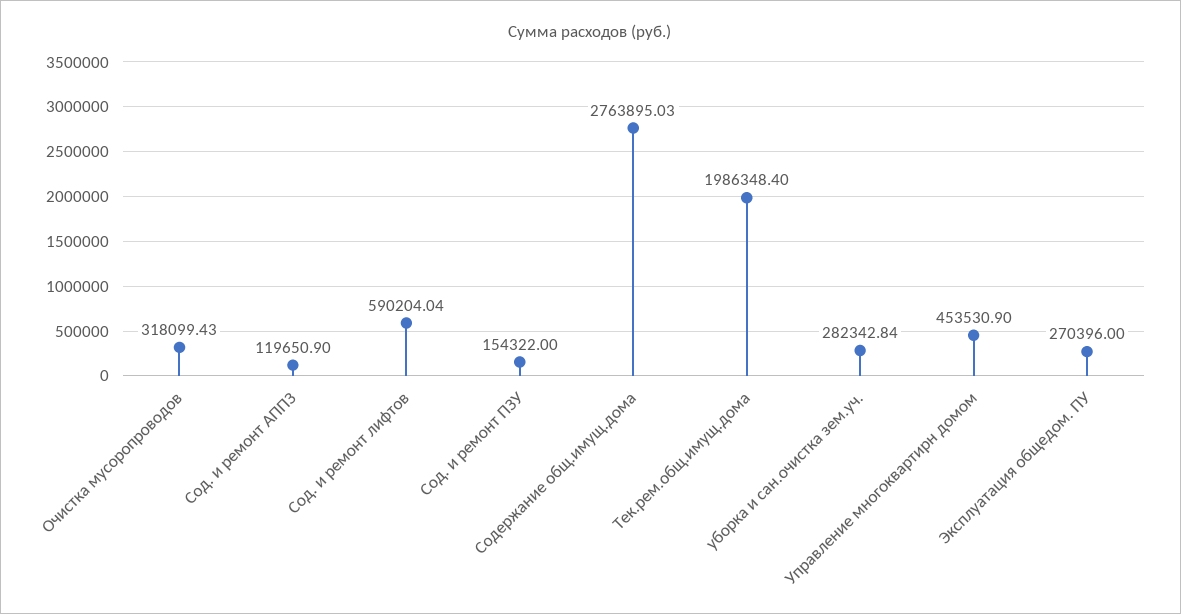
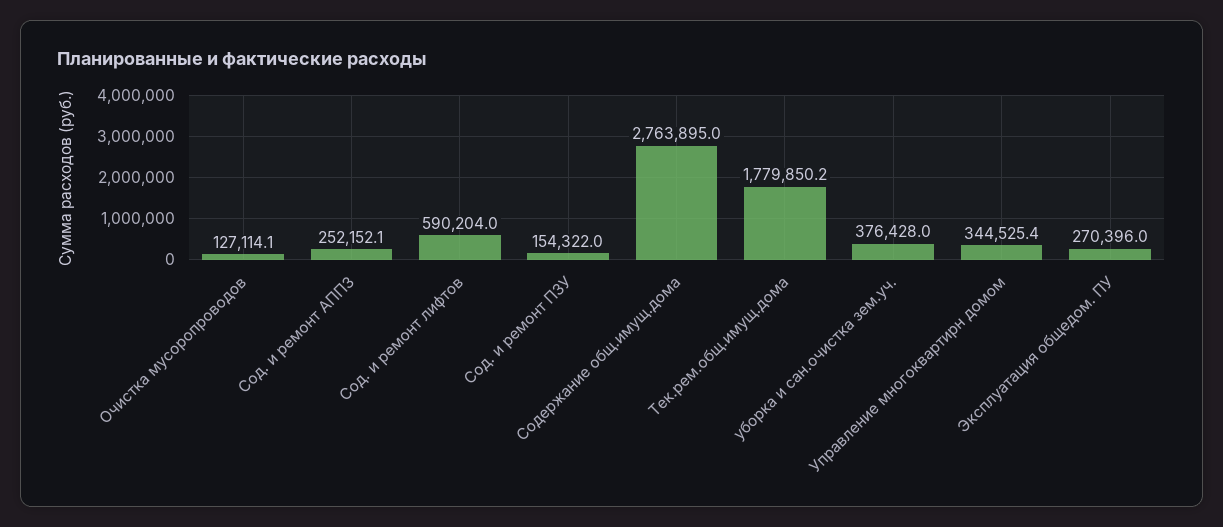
Очистка мусоропроводов: 318099.43 -> 127114.1
Сод. и ремонт АППЗ: 119650.9 -> 252152.1
Тек.рем.общ.имущ.дома: 1986348.4 -> 1779850.2
уборка и сан.очистка зем.уч.: 282342.84 -> 376428
Управление многоквартирн домом: 453530.9 -> 344525.4

